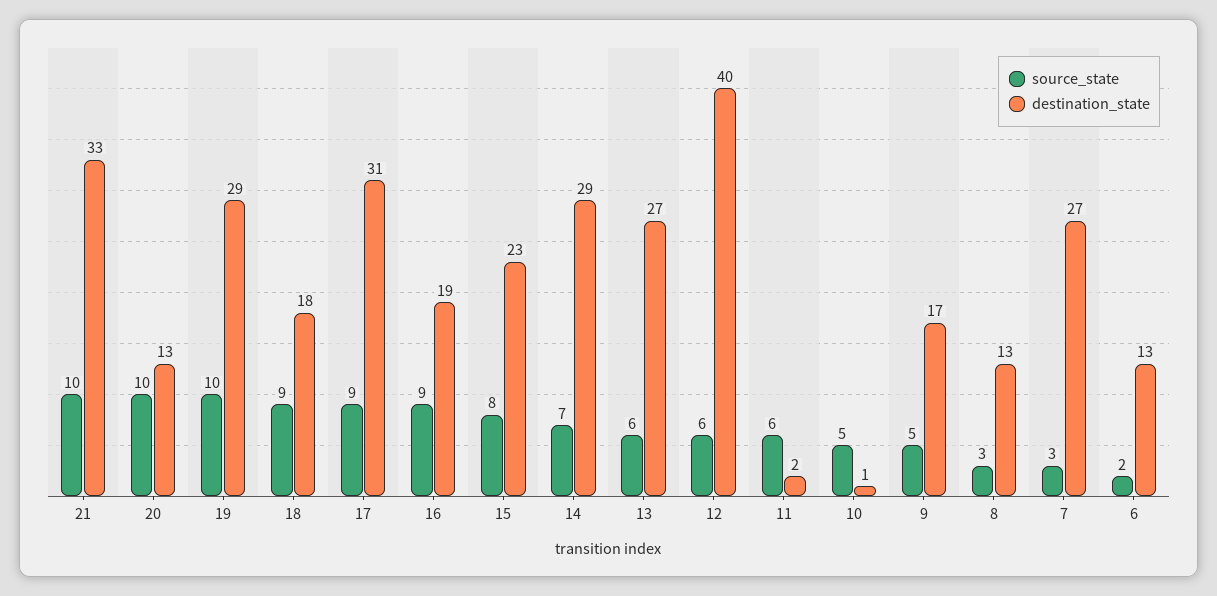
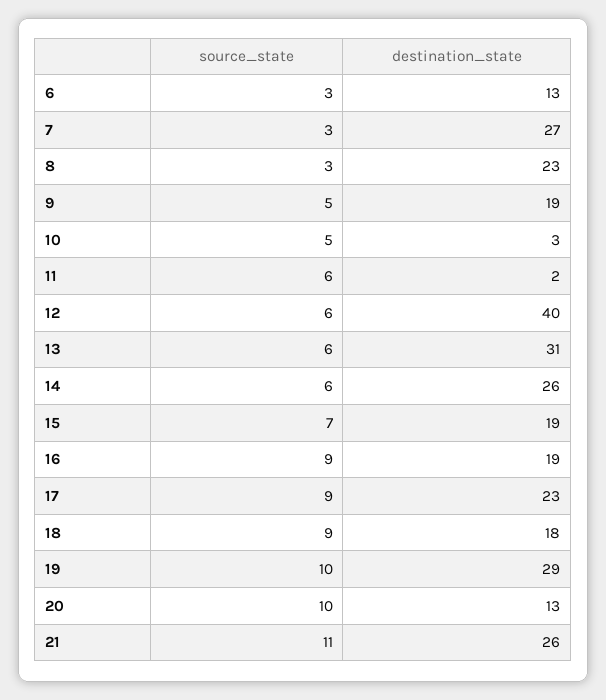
source_state, 21: 10 -> 11
destination_state, 21: 33 -> 26
destination_state, 17: 31 -> 23
source_state, 15: 8 -> 7
destination_state, 15: 23 -> 19
source_state, 14: 7 -> 6
destination_state, 14: 29 -> 26
destination_state, 13: 27 -> 31
destination_state, 10: 1 -> 3
destination_state, 9: 17 -> 19
destination_state, 8: 13 -> 23
source_state, 6: 2 -> 3

